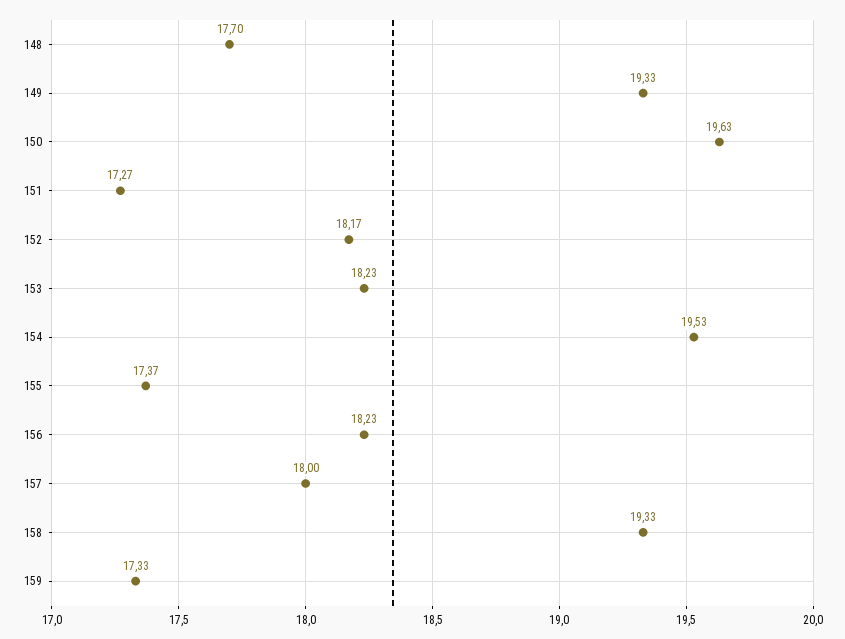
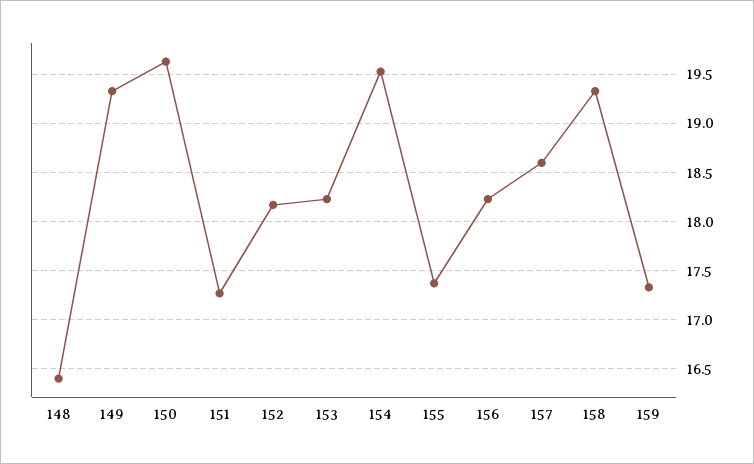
148: 17.7 -> 16.4
157: 18 -> 18.6

